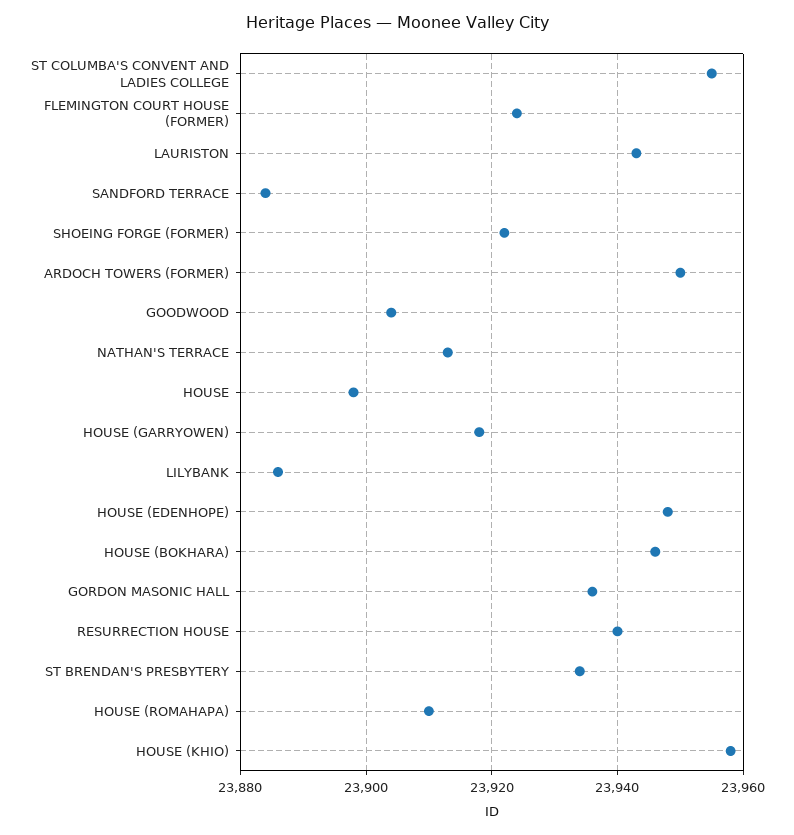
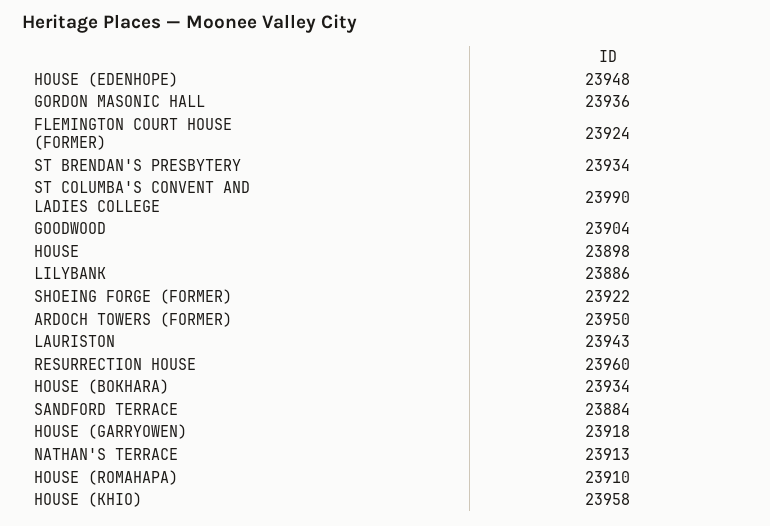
ST COLUMBA'S CONVENT AND LADIES COLLEGE: 23955 -> 23990
HOUSE (BOKHARA): 23945 -> 23934
RESURRECTION HOUSE: 23940 -> 23960

